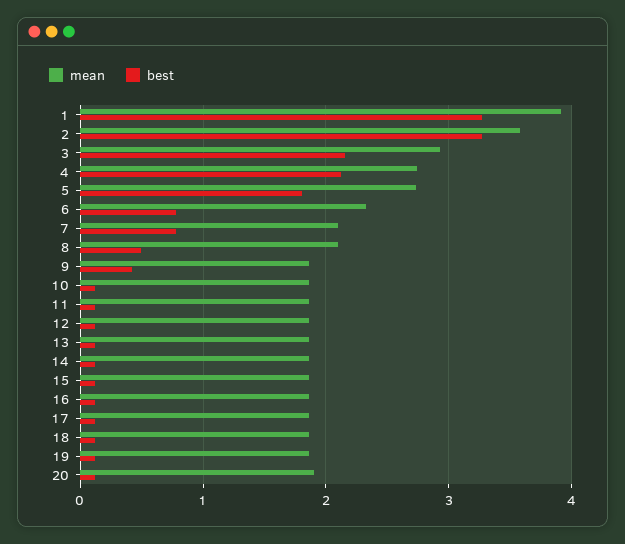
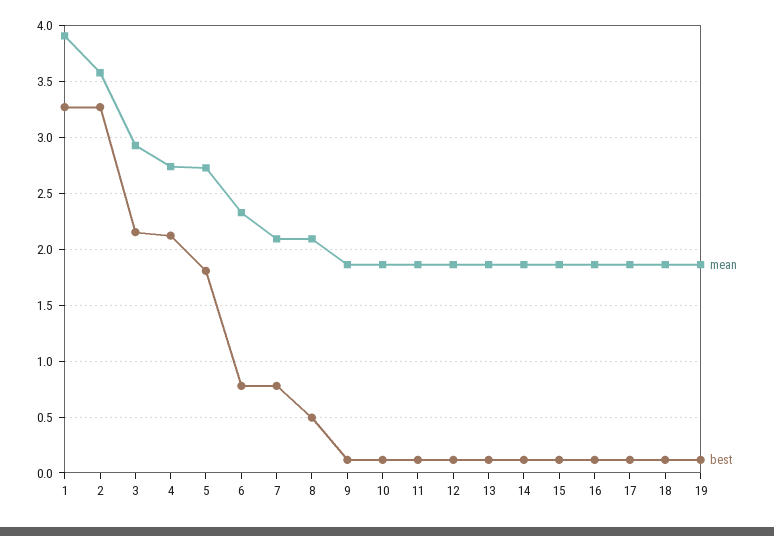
best, 9: 0.4 -> 0.1
mean, 20: 1.9 -> none
best, 20: 0.1 -> none

